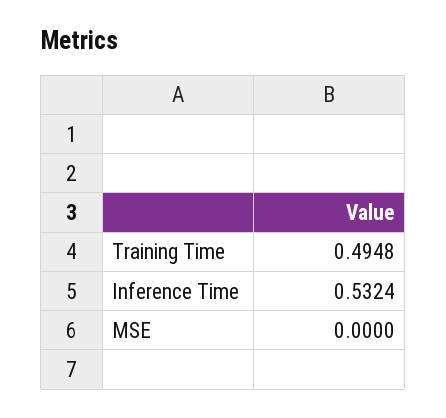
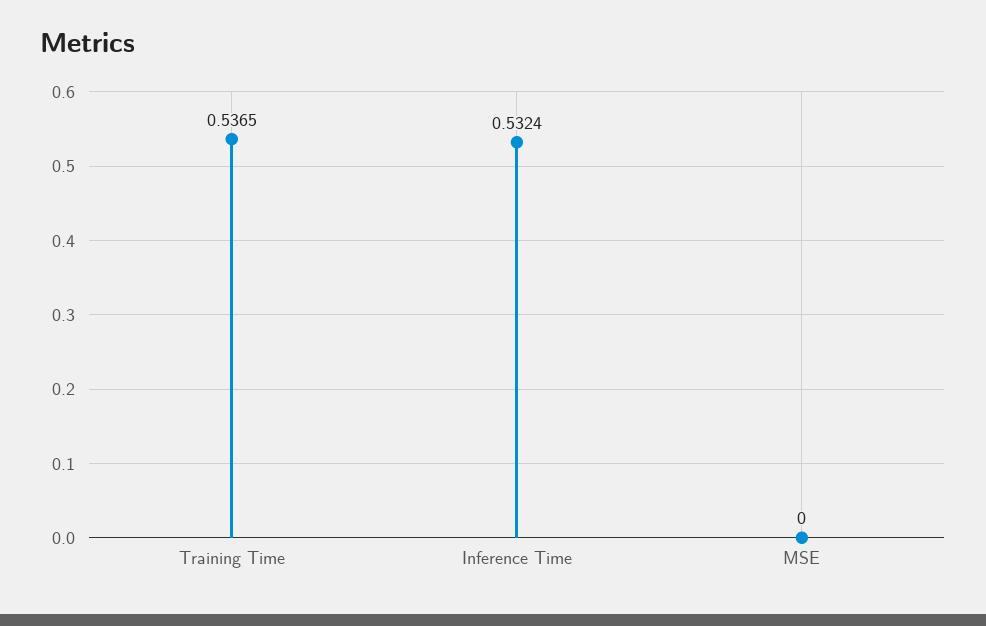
Training Time: 0.4948 -> 0.5365

